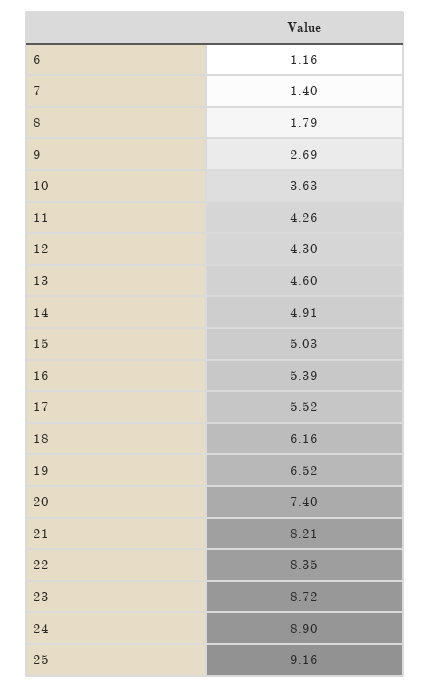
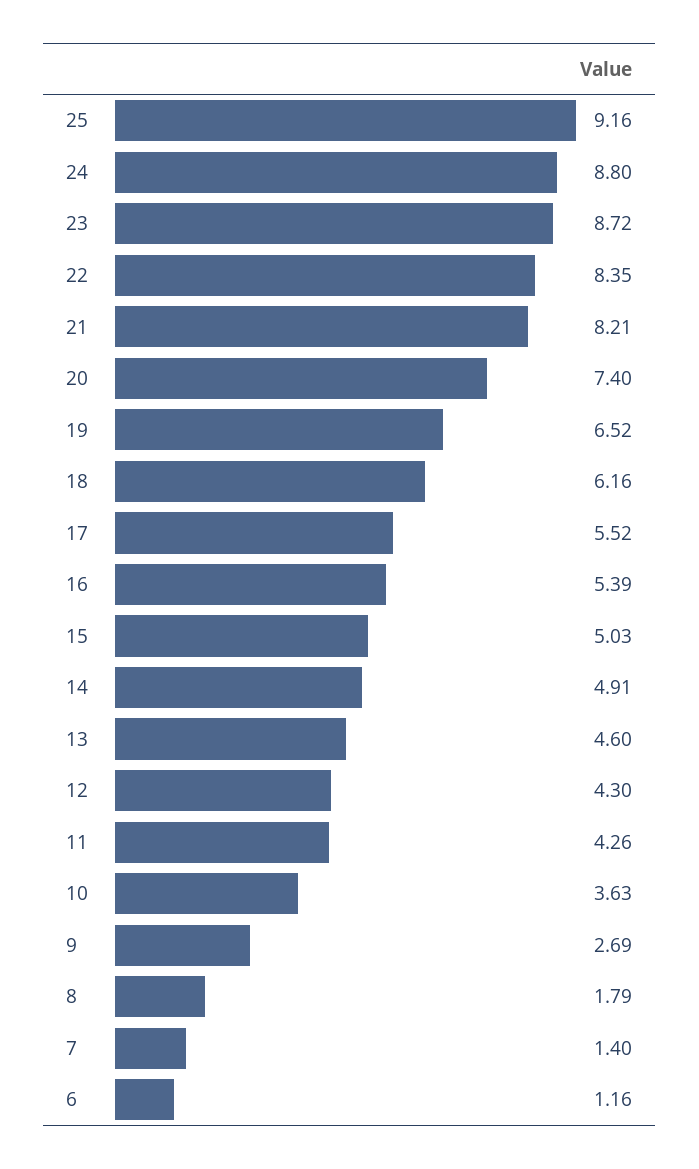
24: 8.9 -> 8.8

